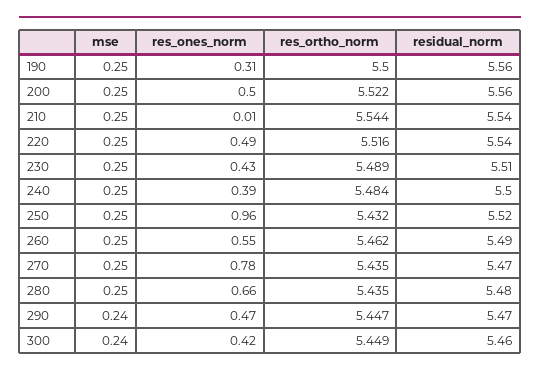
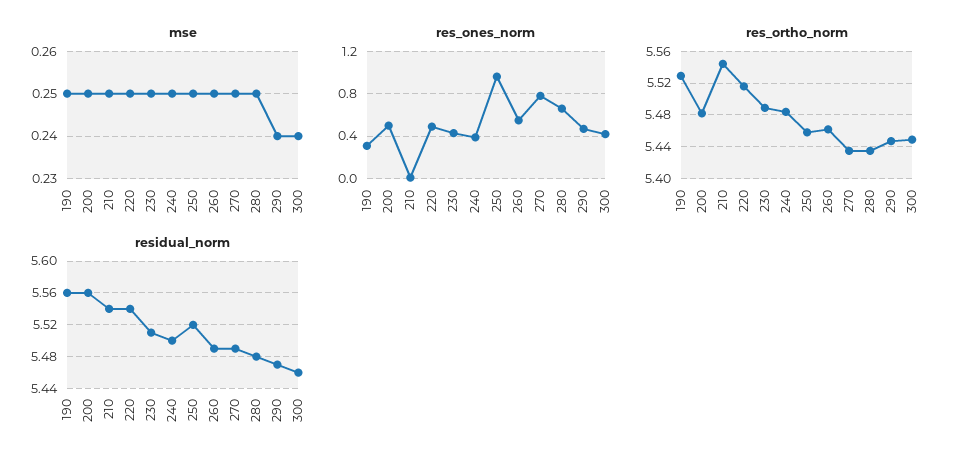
res_ortho_norm, 190: 5.5 -> 5.53
res_ortho_norm, 200: 5.522 -> 5.48
res_ortho_norm, 250: 5.432 -> 5.46
residual_norm, 270: 5.47 -> 5.49

